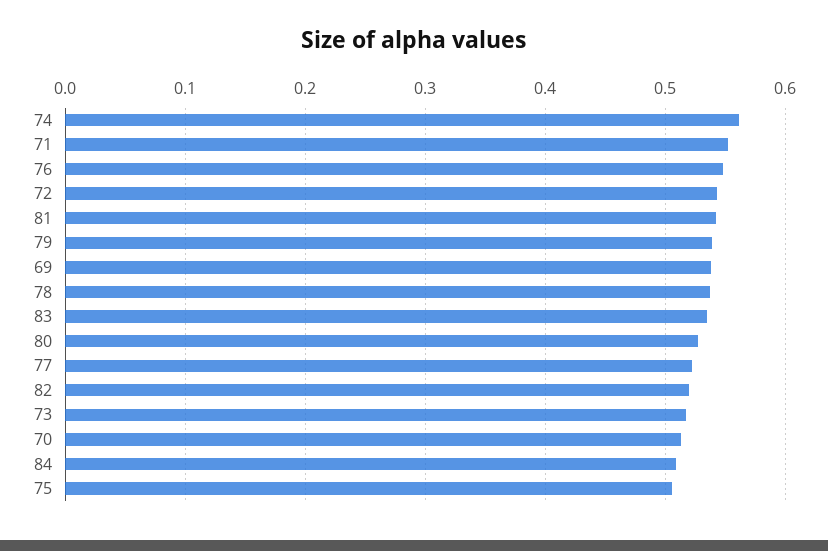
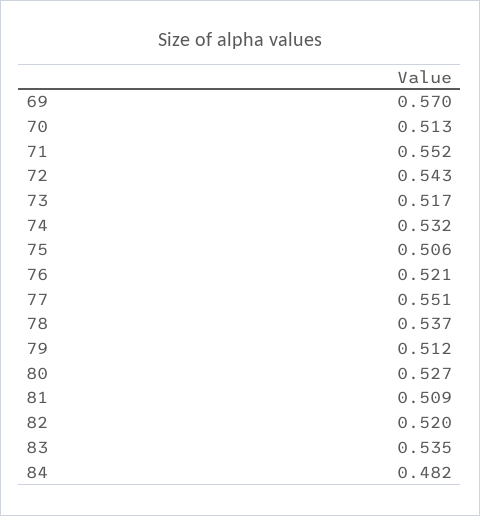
74: 0.56 -> 0.532
76: 0.55 -> 0.521
81: 0.54 -> 0.509
79: 0.54 -> 0.512
69: 0.54 -> 0.57
77: 0.52 -> 0.551
84: 0.51 -> 0.482

